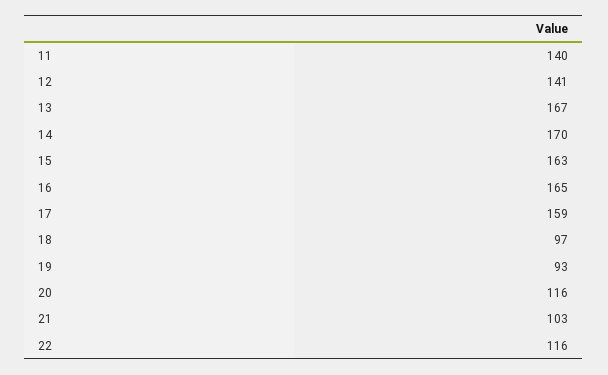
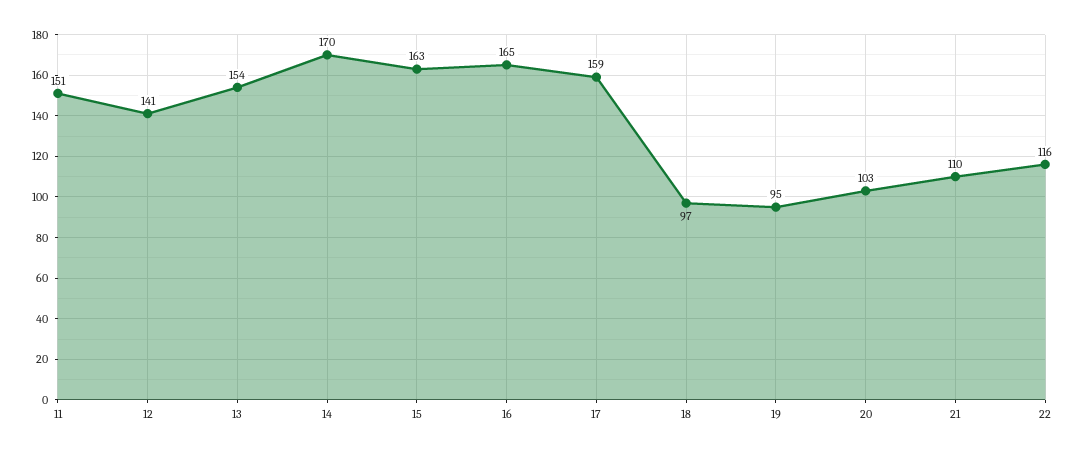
11: 140 -> 151
13: 167 -> 154
19: 93 -> 95
20: 116 -> 103
21: 103 -> 110

